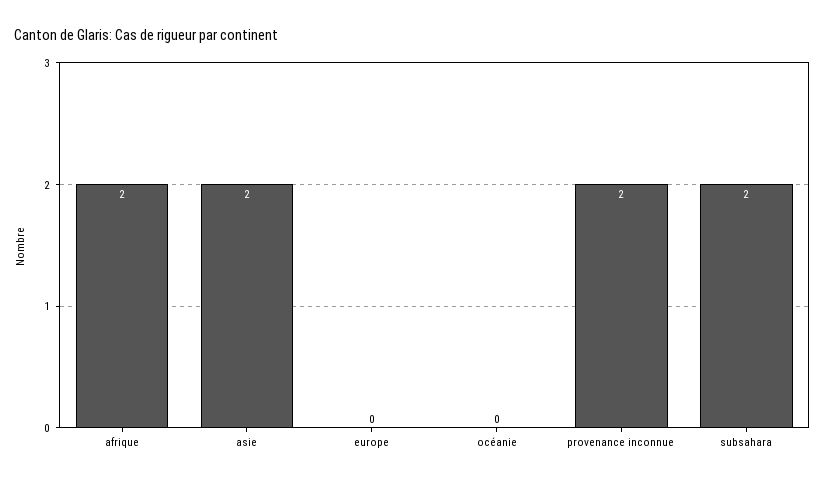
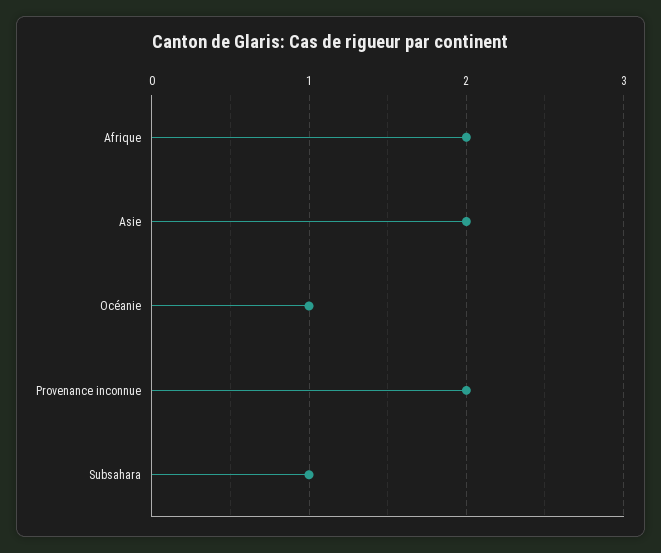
europe: 0 -> none
océanie: 0 -> 1
subsahara: 2 -> 1

